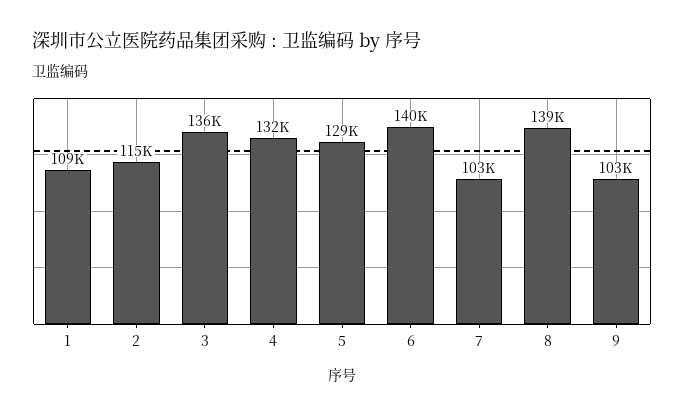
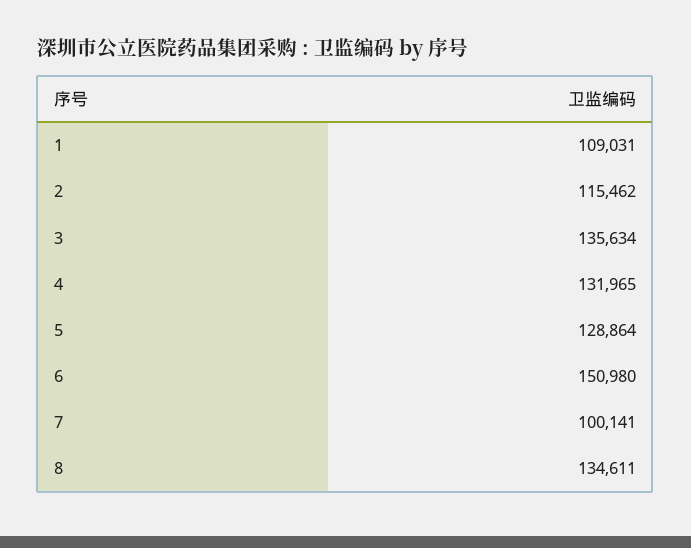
6: 140000 -> 150980
7: 103000 -> 100141
8: 139000 -> 134611
9: 103000 -> none

